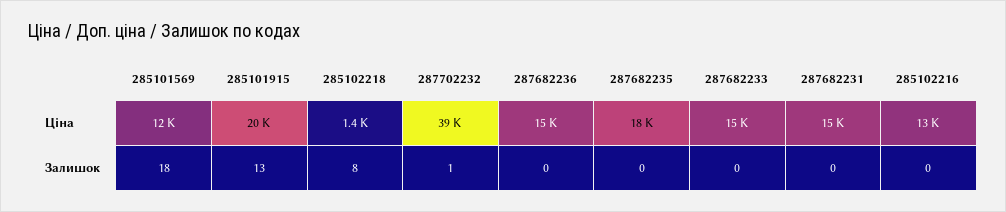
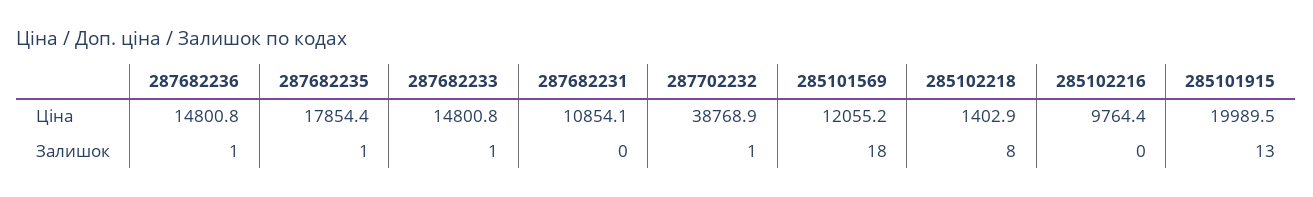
287682231, Ціна: 15000 -> 10854.1
285102216, Ціна: 13000 -> 9764.4
287682236, Залишок: 0 -> 1
287682235, Залишок: 0 -> 1
287682233, Залишок: 0 -> 1

